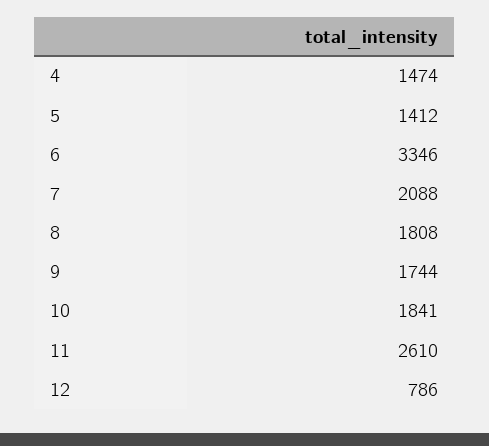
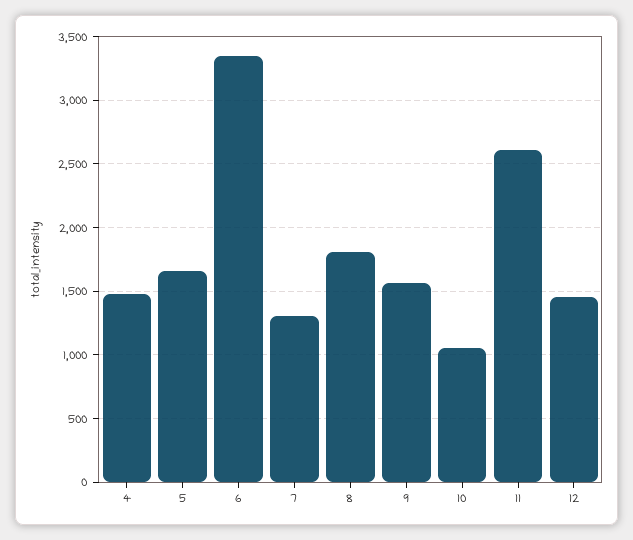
5: 1412 -> 1650
7: 2088 -> 1300
9: 1744 -> 1550
10: 1841 -> 1050
12: 786 -> 1450

